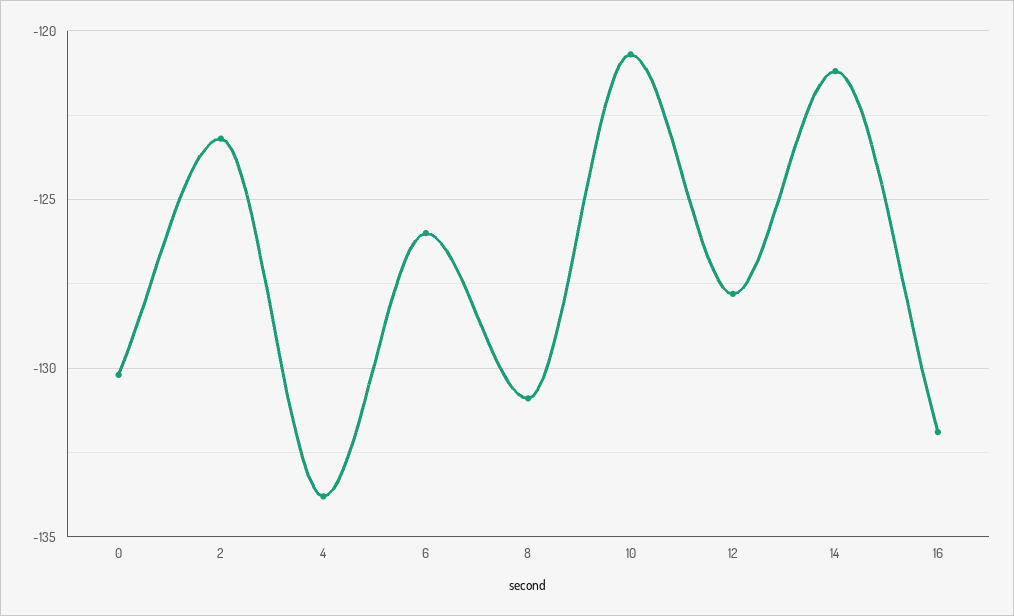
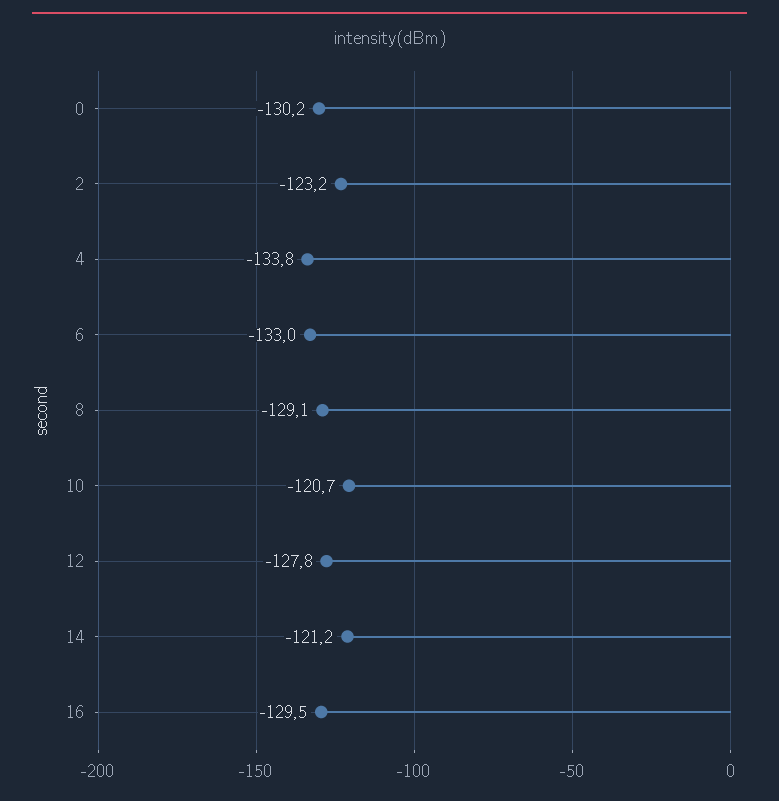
6: -126 -> -133
8: -131 -> -129.1
16: -132 -> -129.5

